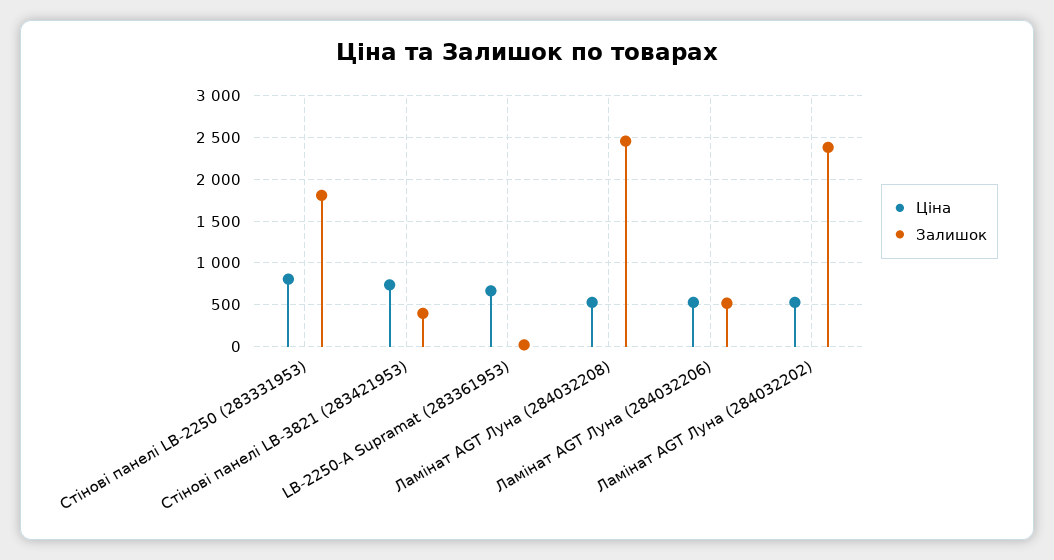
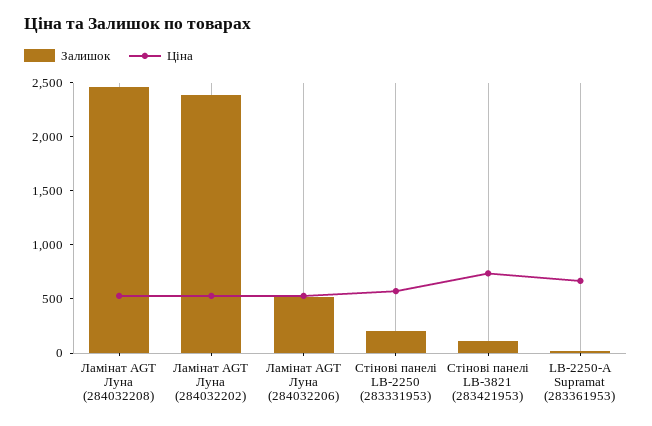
Ціна, Стінові панелі LB-2250 (283331953): 800 -> 600
Залишок, Стінові панелі LB-2250 (283331953): 1800 -> 200
Залишок, Стінові панелі LB-3821 (283421953): 400 -> 100

